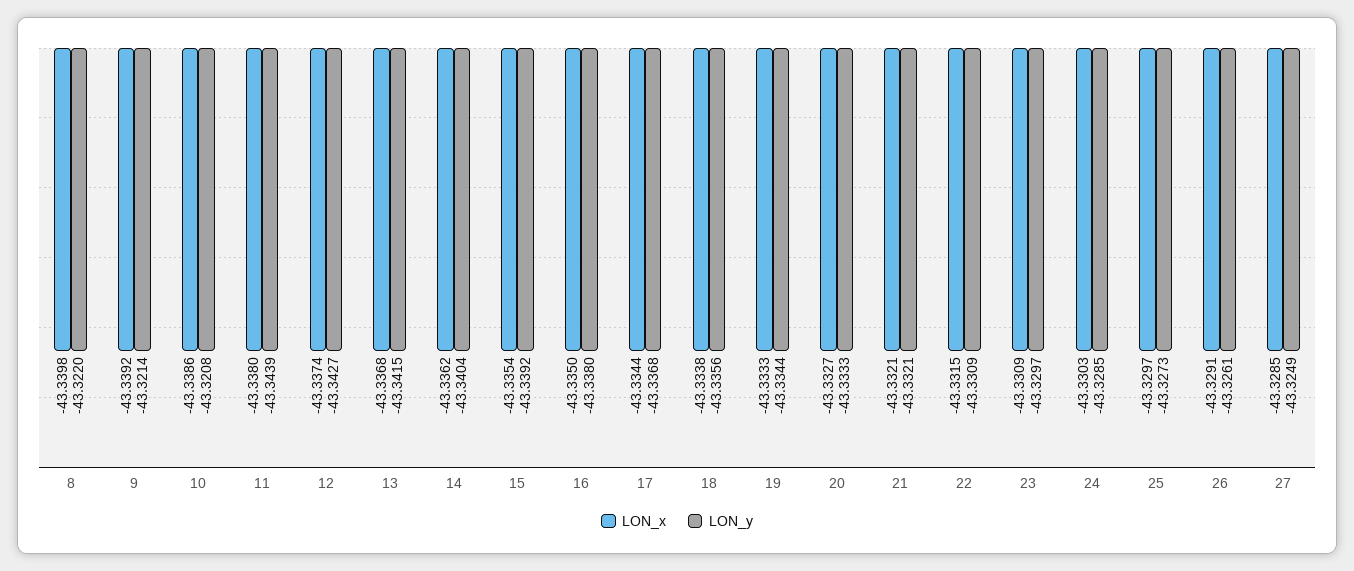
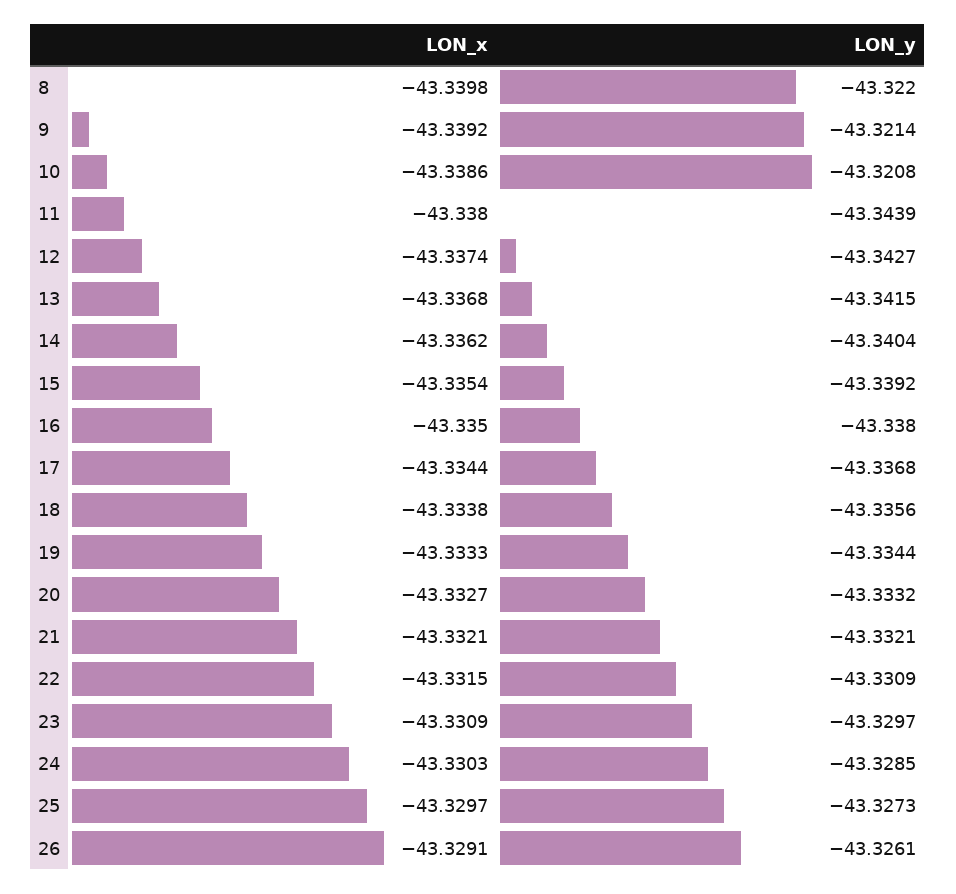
LON_y, 20: -43.3333 -> -43.3332
LON_x, 27: -43.3285 -> none
LON_y, 27: -43.3249 -> none

